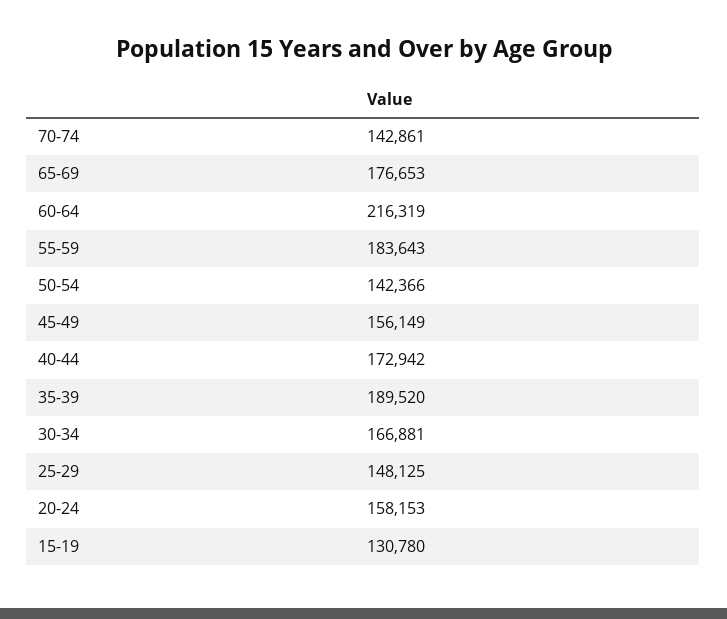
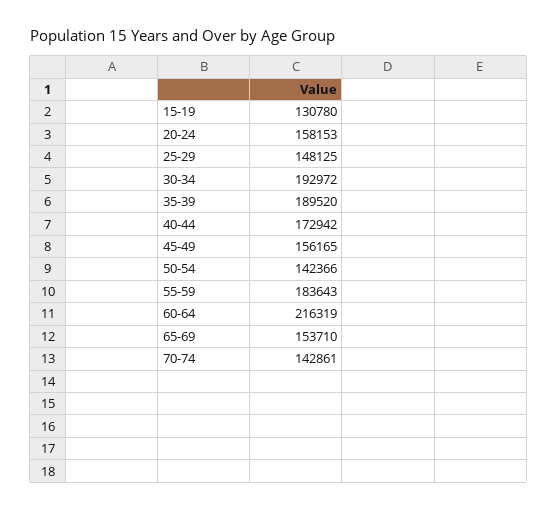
65-69: 176653 -> 153710
45-49: 156149 -> 156165
30-34: 166881 -> 192972

